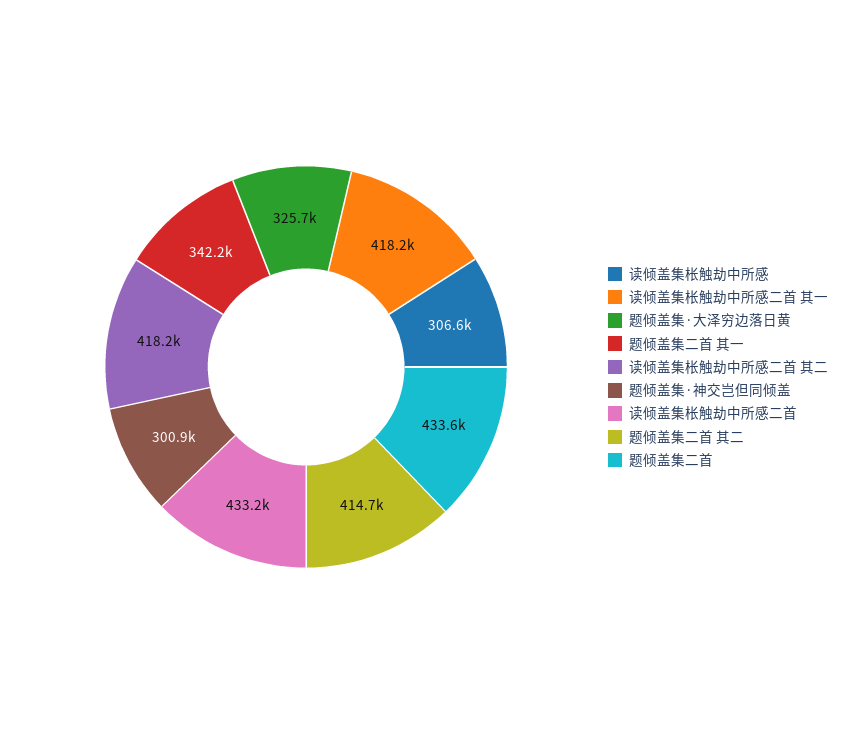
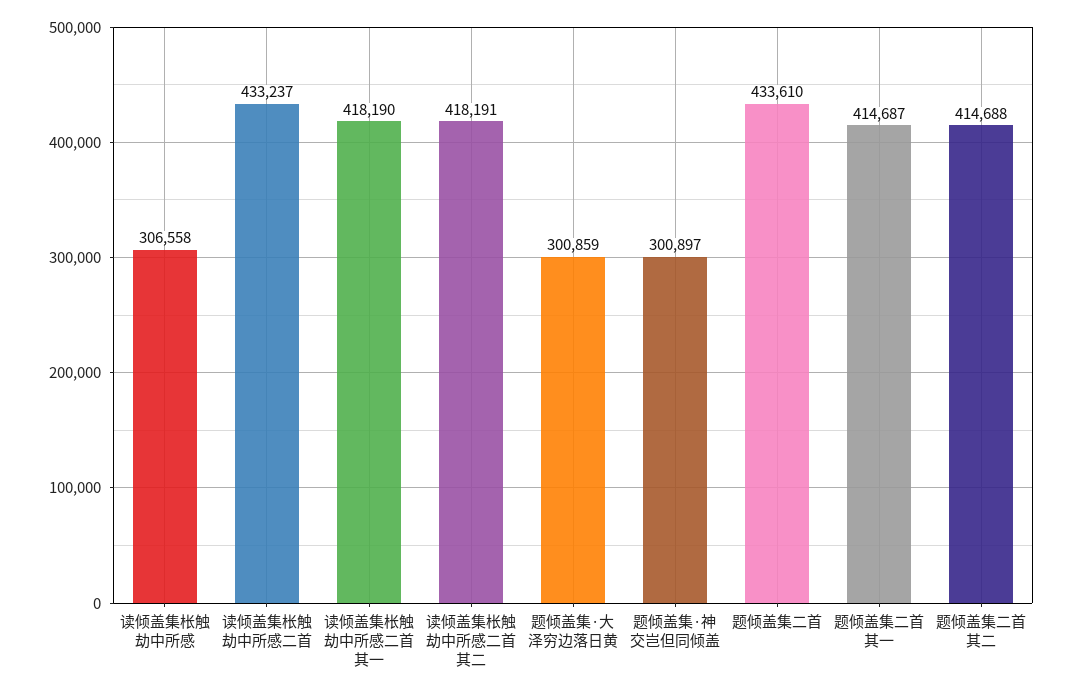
题倾盖集·大泽穷边落日黄: 325700 -> 300859
题倾盖集二首 其一: 342200 -> 414687

